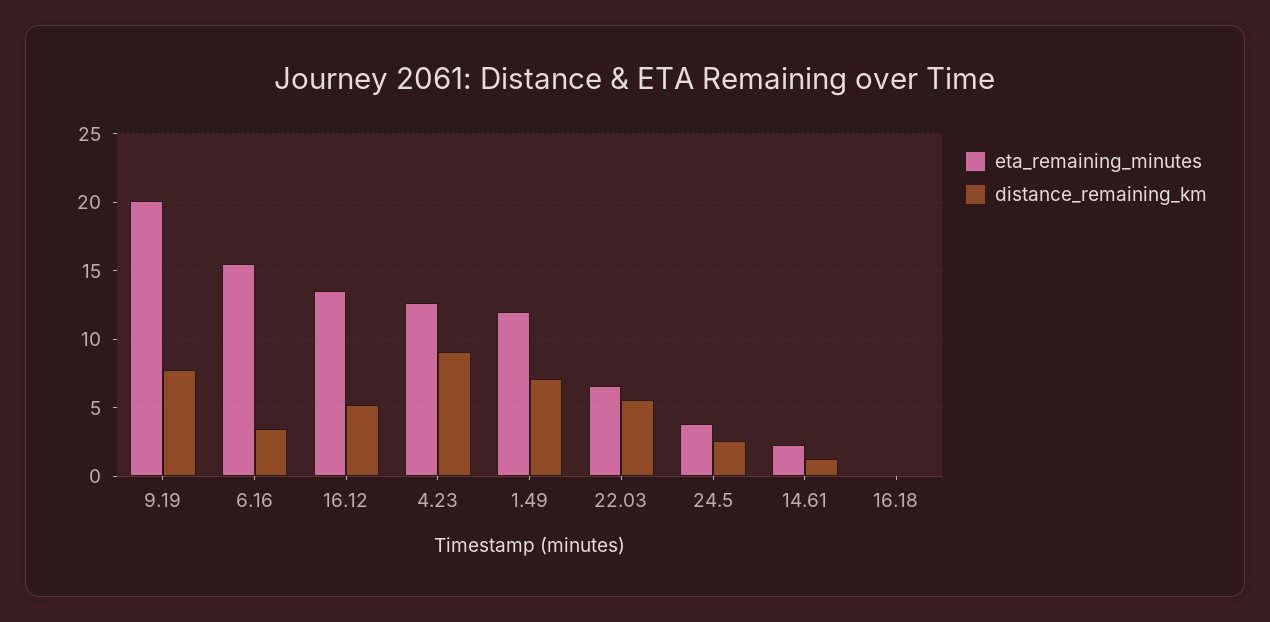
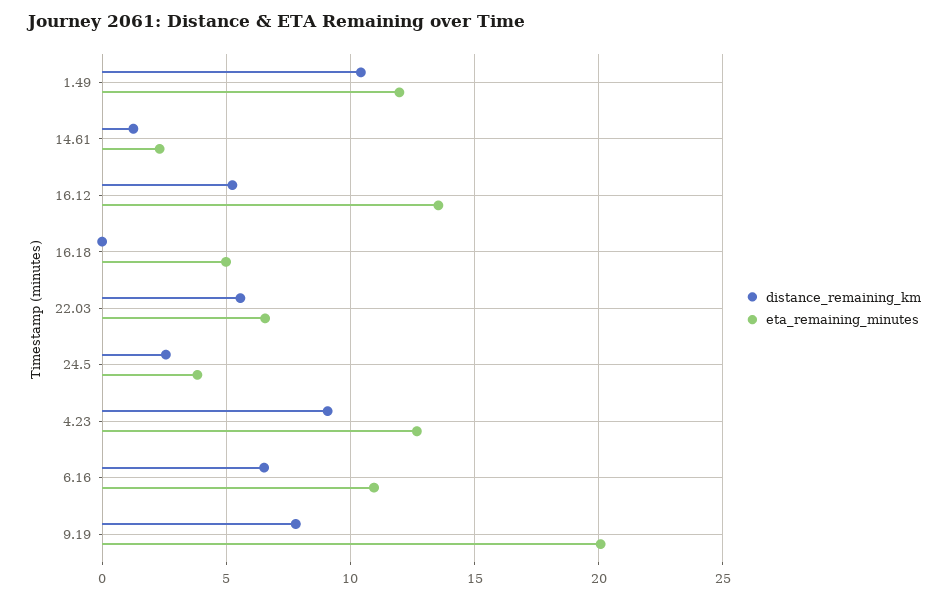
eta_remaining_minutes, 6.16: 15.5 -> 11
distance_remaining_km, 6.16: 3.5 -> 6.5
distance_remaining_km, 1.49: 7 -> 10.5
eta_remaining_minutes, 16.18: 0 -> 5

